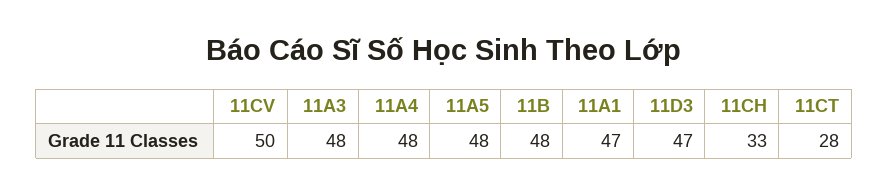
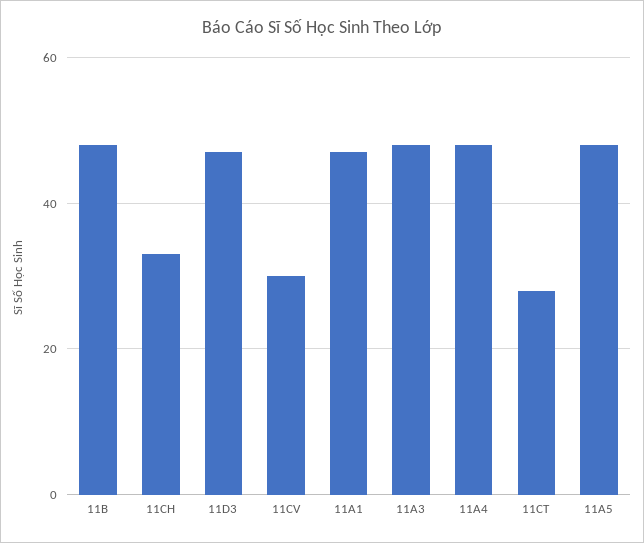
11CV: 50 -> 30

